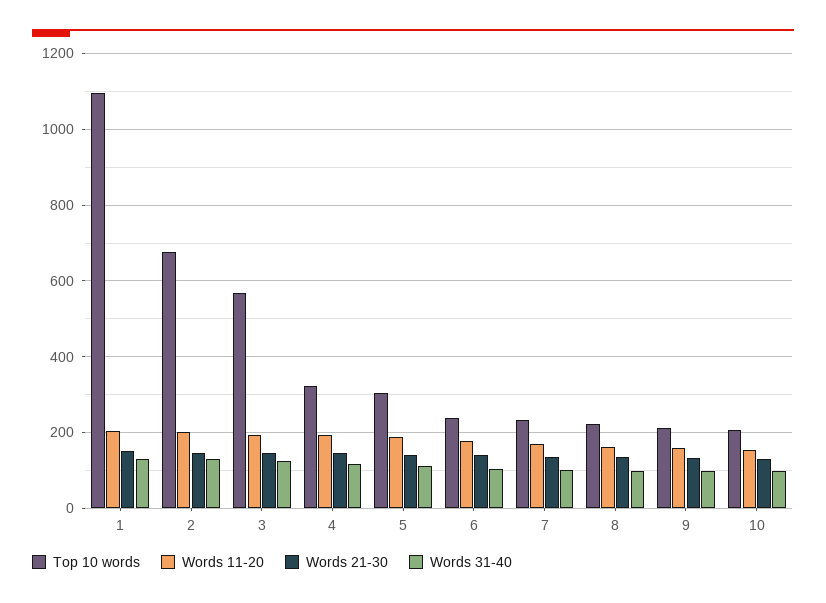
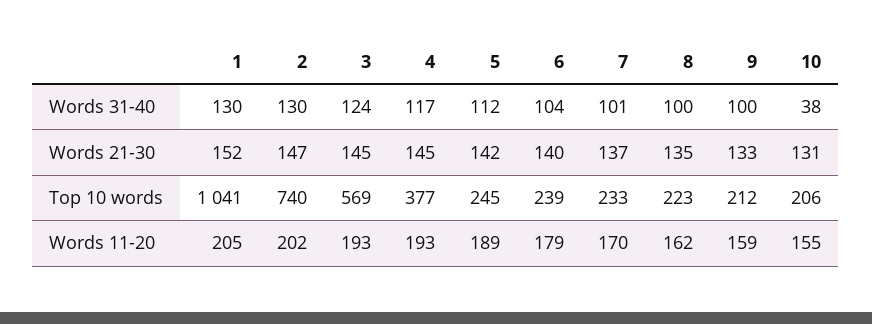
Top 10 words, 1: 1100 -> 1041
Top 10 words, 2: 680 -> 740
Top 10 words, 4: 320 -> 377
Top 10 words, 5: 300 -> 245
Words 31-40, 10: 100 -> 38

